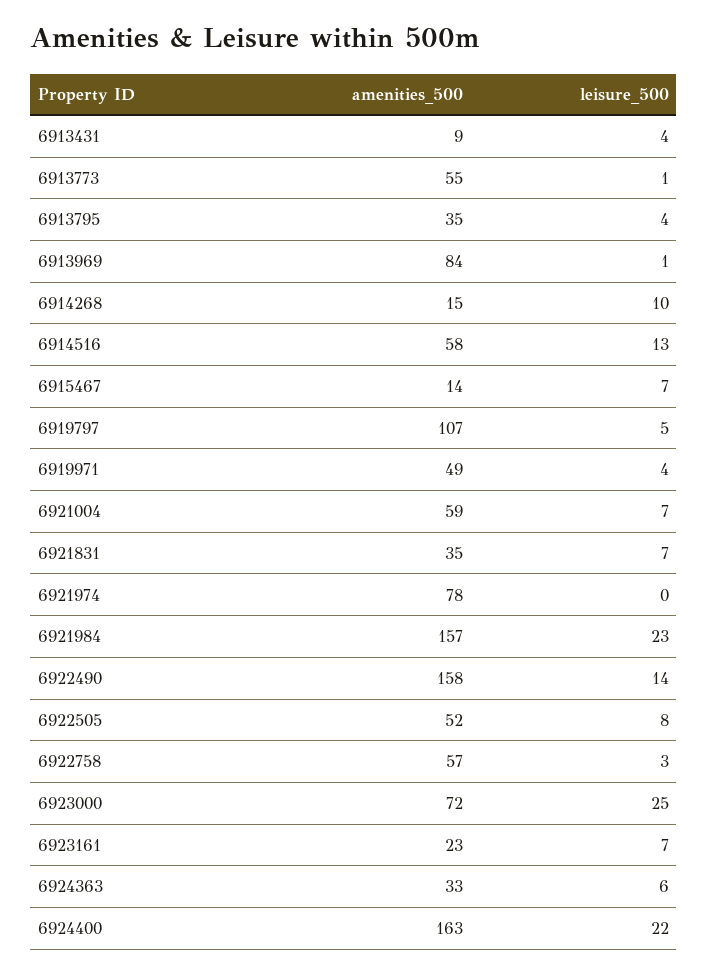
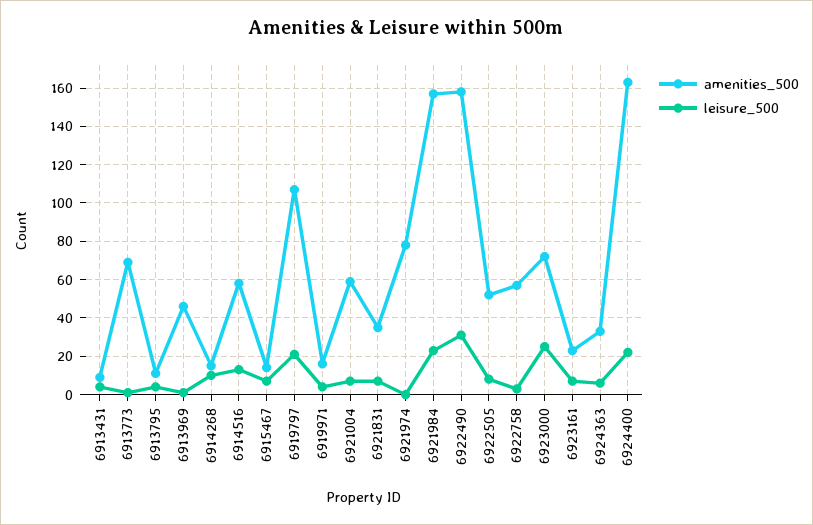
amenities_500, 6913773: 55 -> 70
amenities_500, 6913795: 35 -> 10
amenities_500, 6913969: 84 -> 45
leisure_500, 6919797: 5 -> 20
amenities_500, 6919971: 49 -> 15
leisure_500, 6922490: 14 -> 30

